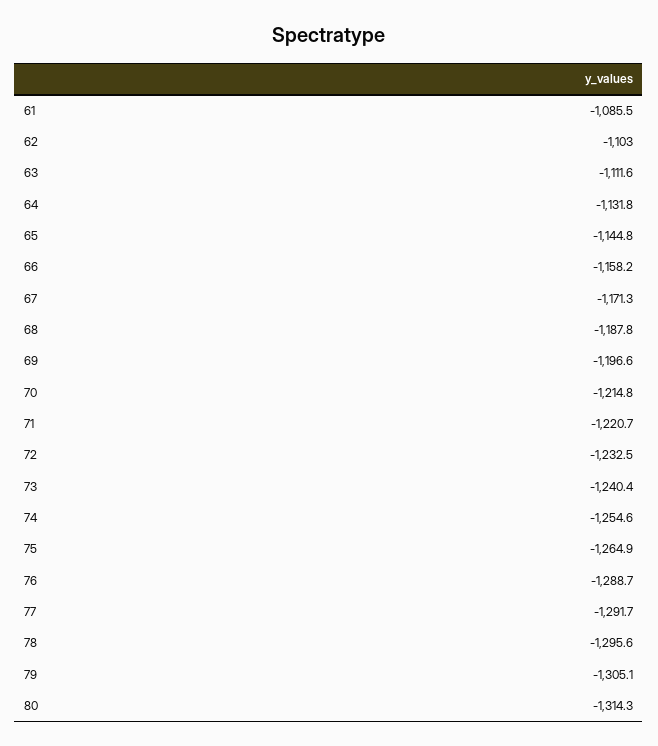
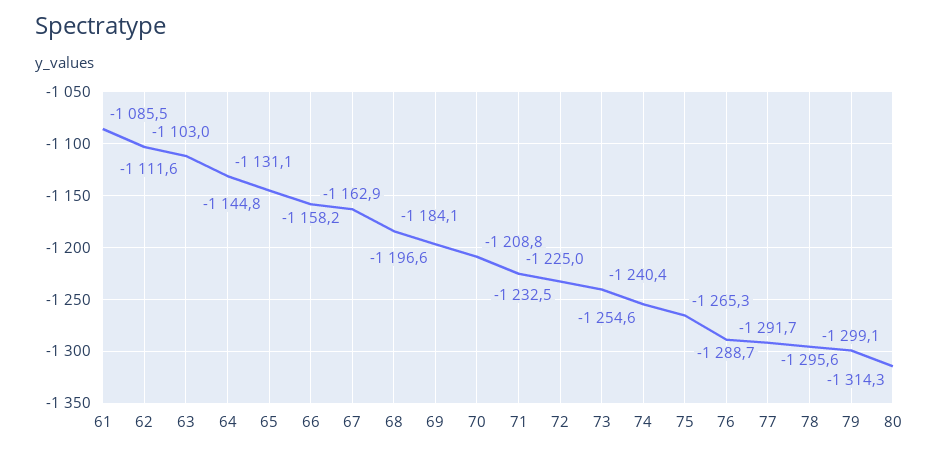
64: -1131.8 -> -1131.1
67: -1171.3 -> -1162.9
68: -1187.8 -> -1184.1
70: -1214.8 -> -1208.8
71: -1220.7 -> -1225
75: -1264.9 -> -1265.3
79: -1305.1 -> -1299.1

